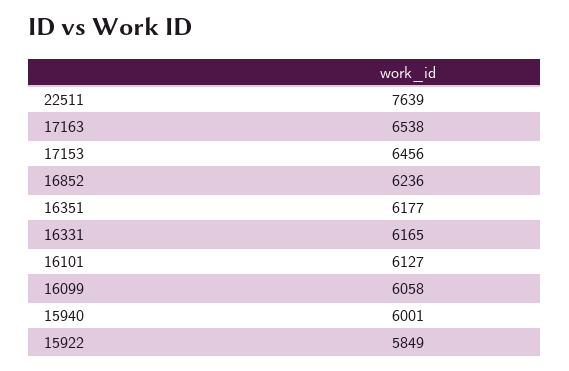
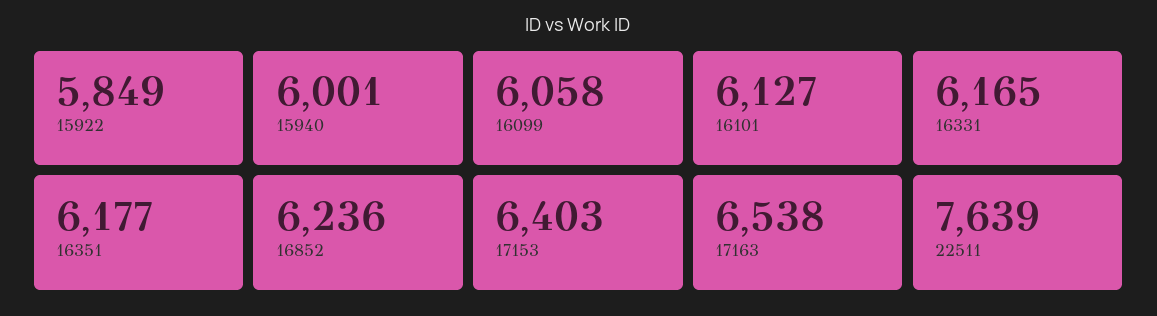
17153: 6456 -> 6403

